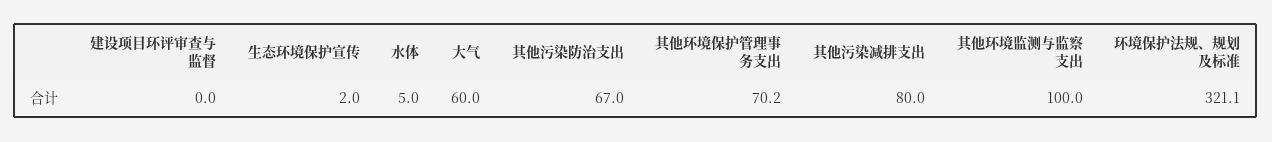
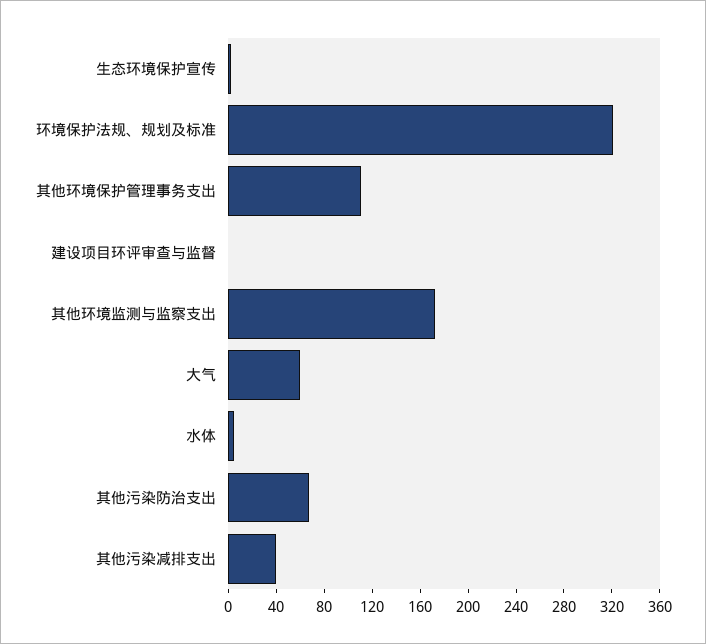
其他环境保护管理事务支出: 70.2 -> 110
其他污染减排支出: 80 -> 40
其他环境监测与监察支出: 100 -> 170

